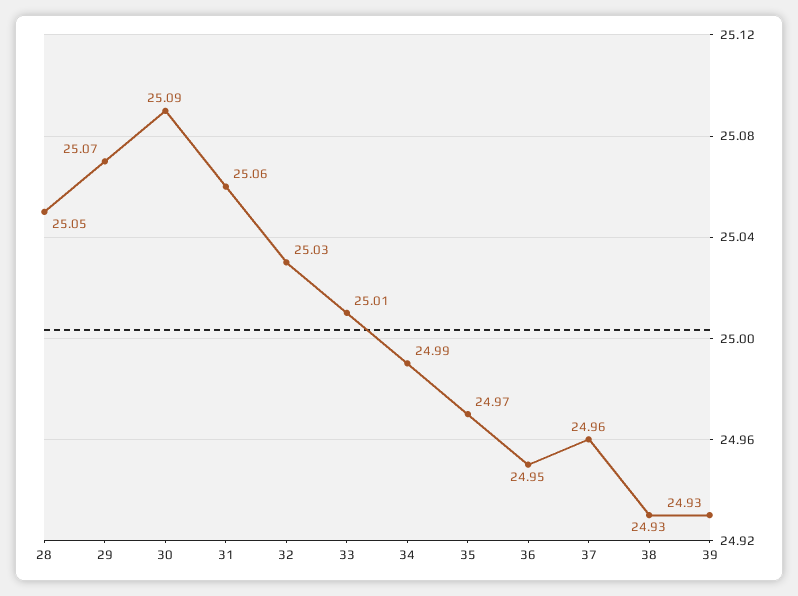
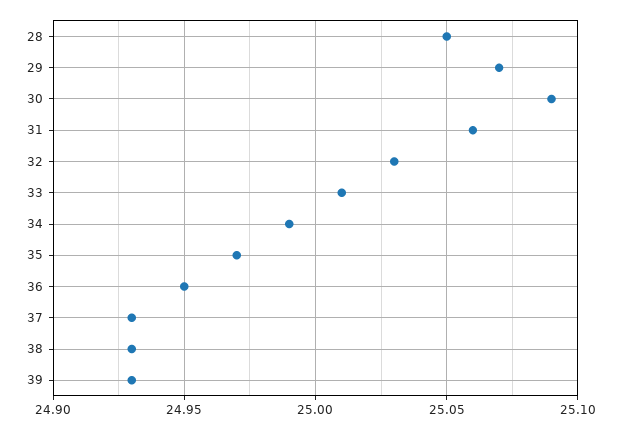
37: 24.96 -> 24.93

